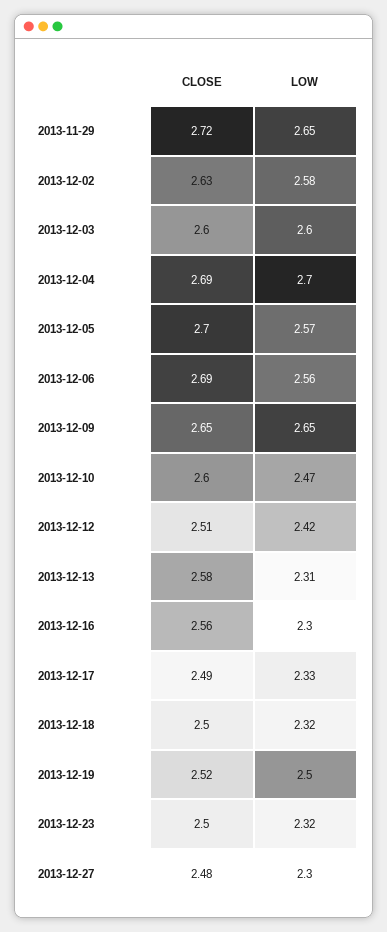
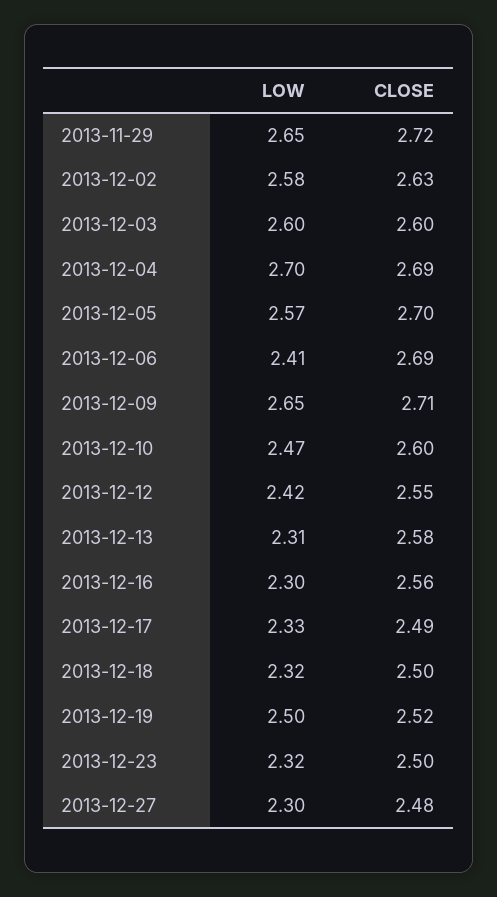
LOW, 2013-12-06: 2.56 -> 2.41
CLOSE, 2013-12-09: 2.65 -> 2.71
CLOSE, 2013-12-12: 2.51 -> 2.55

